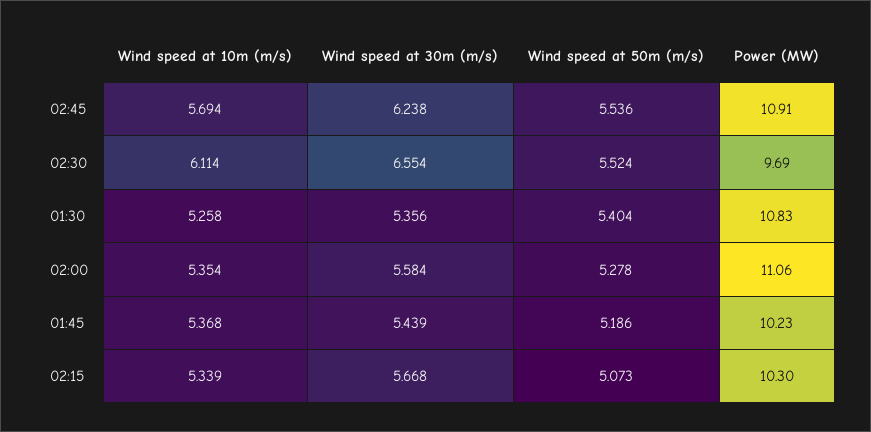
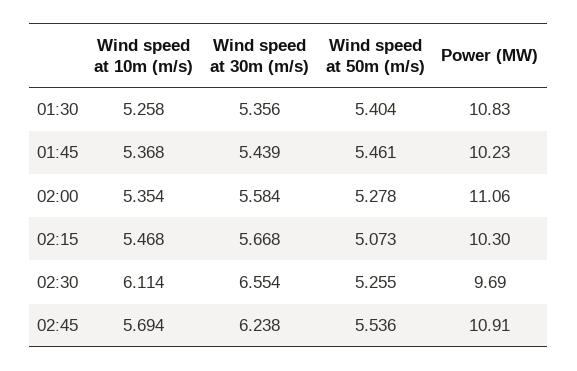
Wind speed at 50m (m/s), 02:30: 5.524 -> 5.255
Wind speed at 50m (m/s), 01:45: 5.186 -> 5.461
Wind speed at 10m (m/s), 02:15: 5.339 -> 5.468

